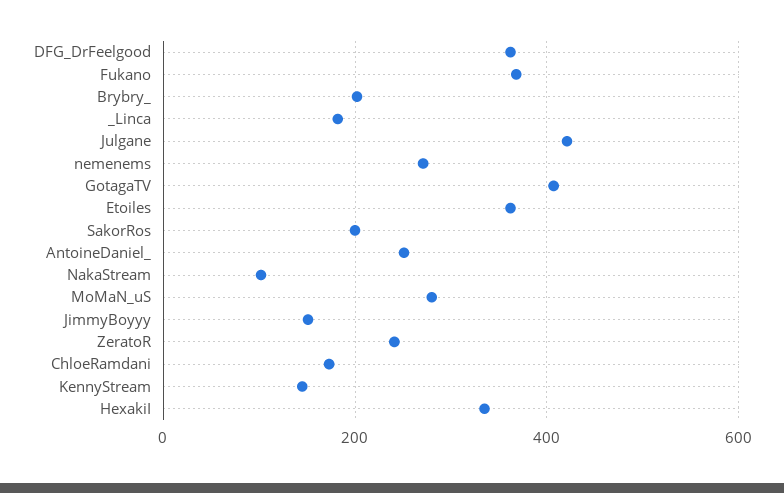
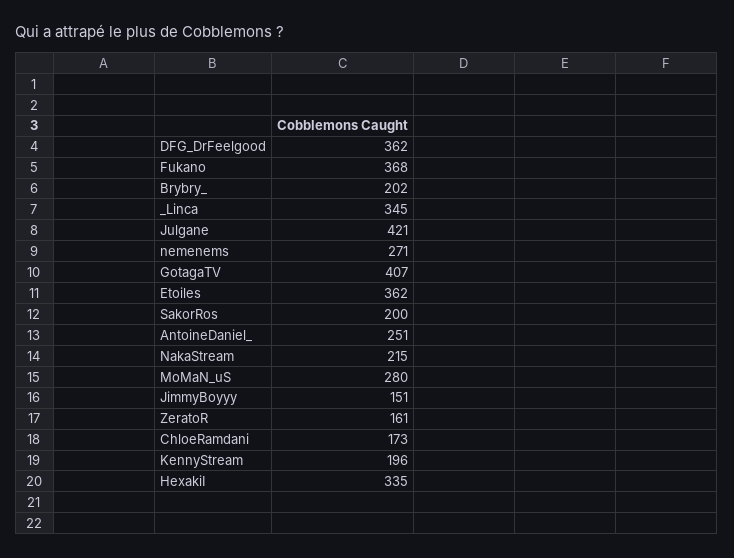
_Linca: 180 -> 345
NakaStream: 100 -> 215
ZeratoR: 240 -> 161
KennyStream: 140 -> 196

